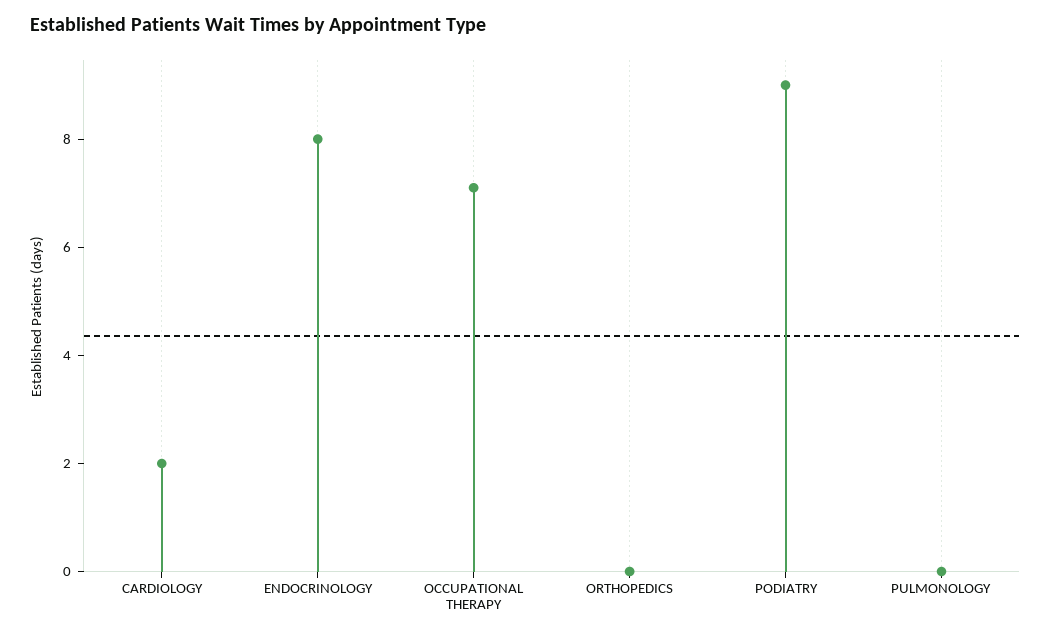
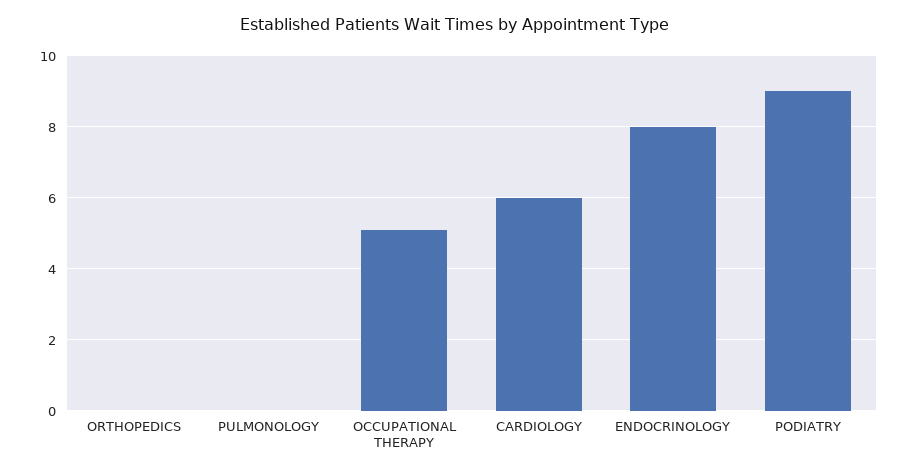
CARDIOLOGY: 2 -> 6
OCCUPATIONAL THERAPY: 7 -> 5

